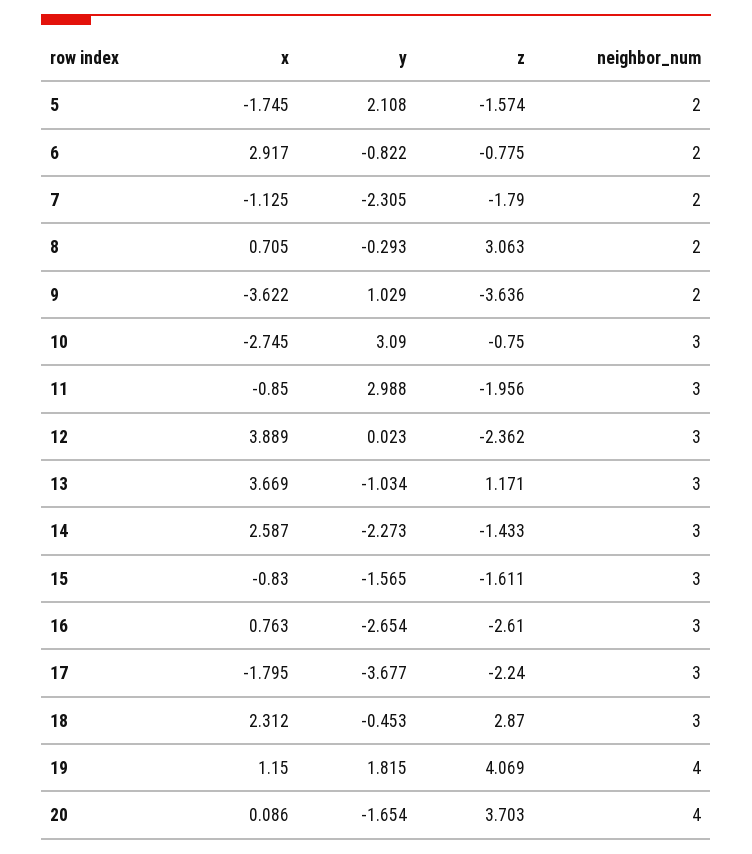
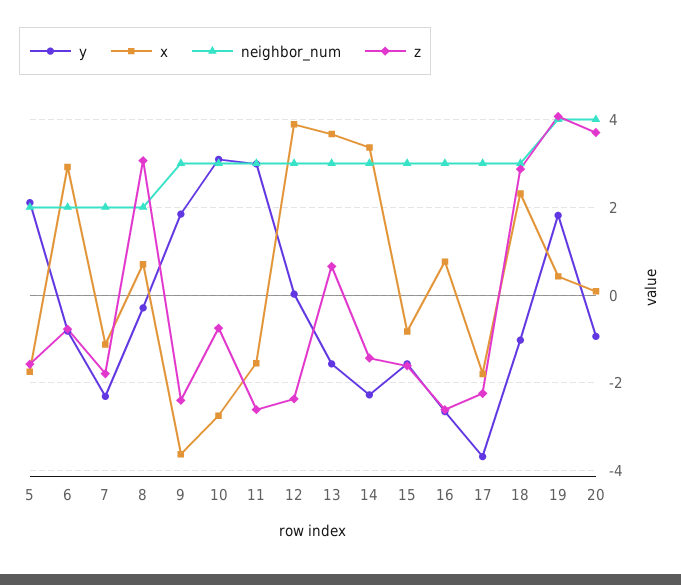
y, 9: 1.029 -> 1.8
z, 9: -3.636 -> -2.4
neighbor_num, 9: 2 -> 3
x, 11: -0.85 -> -1.6
z, 11: -1.956 -> -2.6
y, 13: -1.034 -> -1.6
z, 13: 1.171 -> 0.6
x, 14: 2.587 -> 3.4
y, 18: -0.453 -> -1
x, 19: 1.15 -> 0.4
y, 20: -1.654 -> -1

